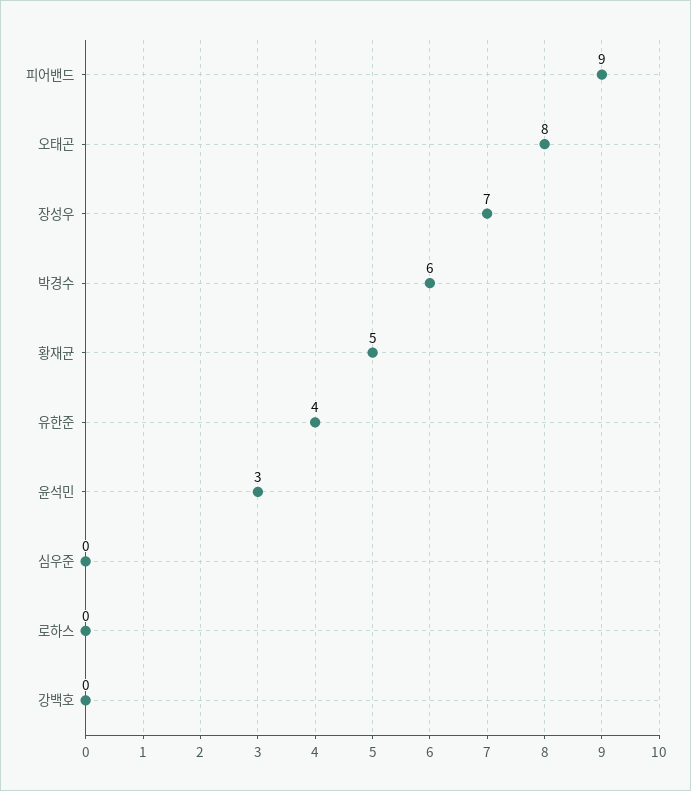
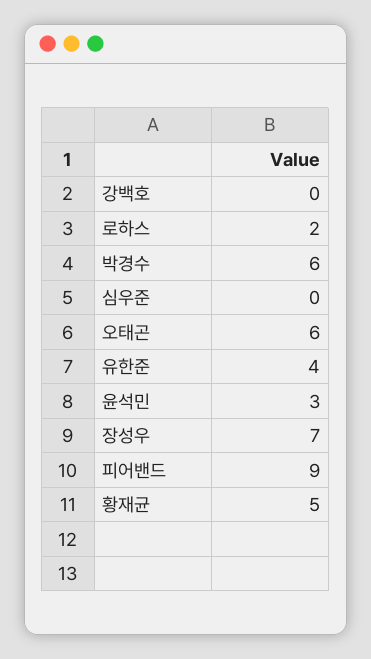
오태곤: 8 -> 6
로하스: 0 -> 2

